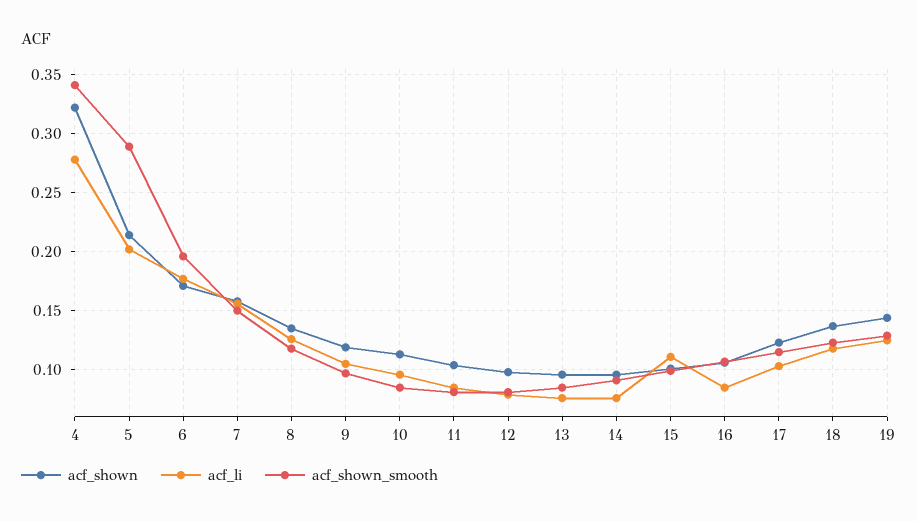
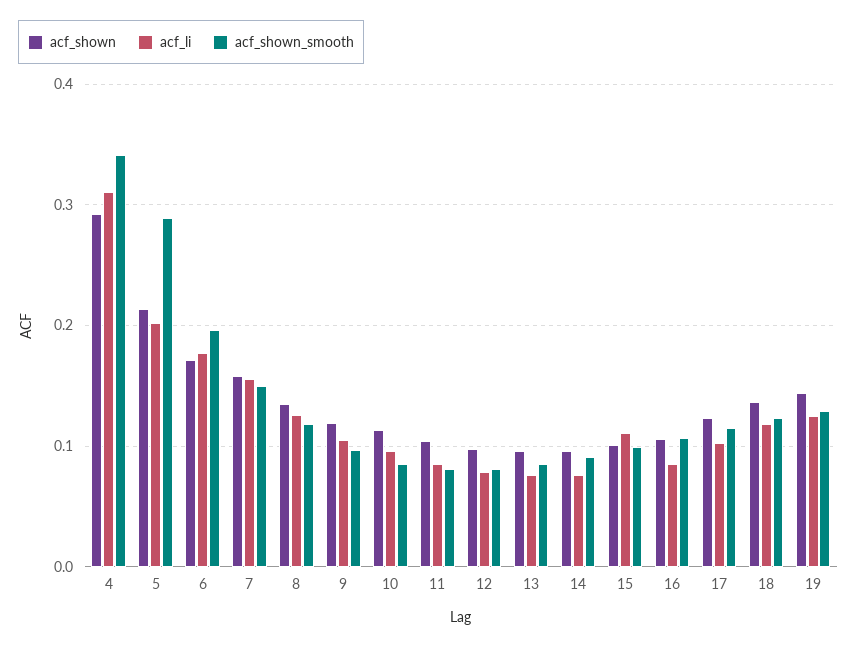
acf_shown, 4: 0.32 -> 0.29
acf_li, 4: 0.28 -> 0.31

